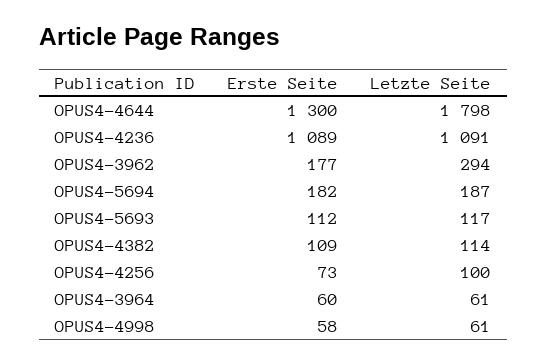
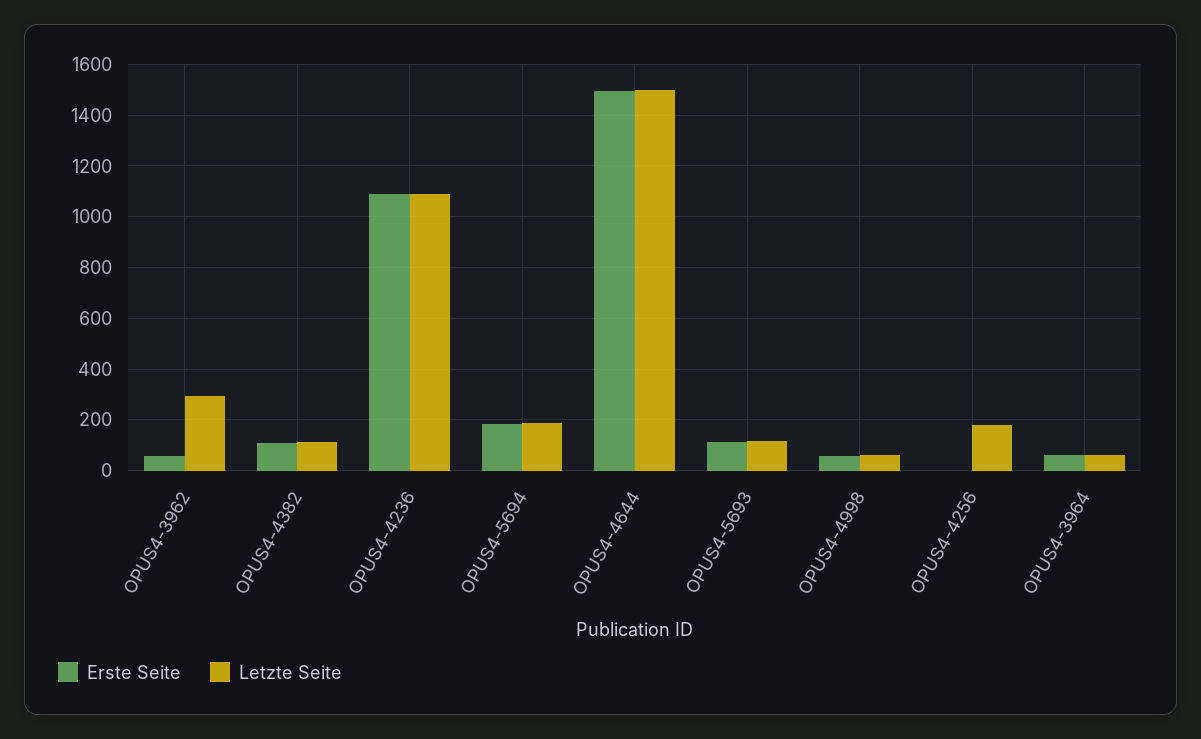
Erste Seite, OPUS4-4644: 1300 -> 1500
Letzte Seite, OPUS4-4644: 1798 -> 1500
Erste Seite, OPUS4-3962: 177 -> 50
Erste Seite, OPUS4-4256: 73 -> 0
Letzte Seite, OPUS4-4256: 100 -> 175

